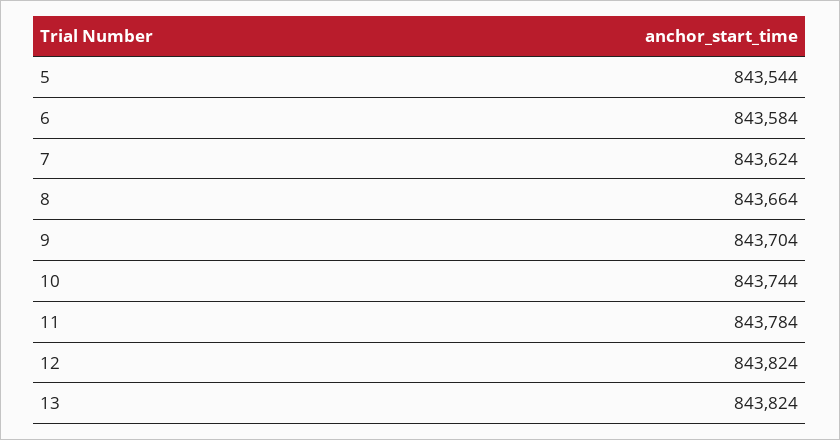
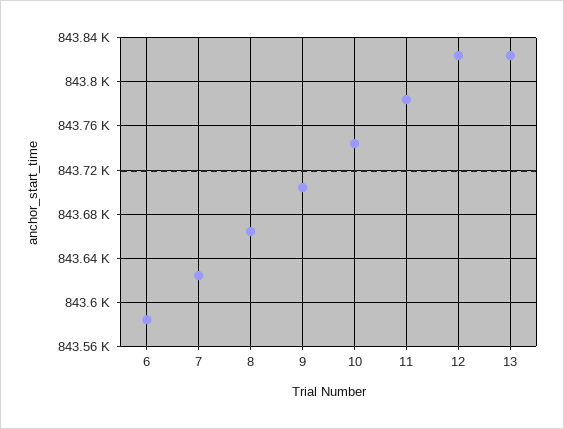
5: 843544 -> none

